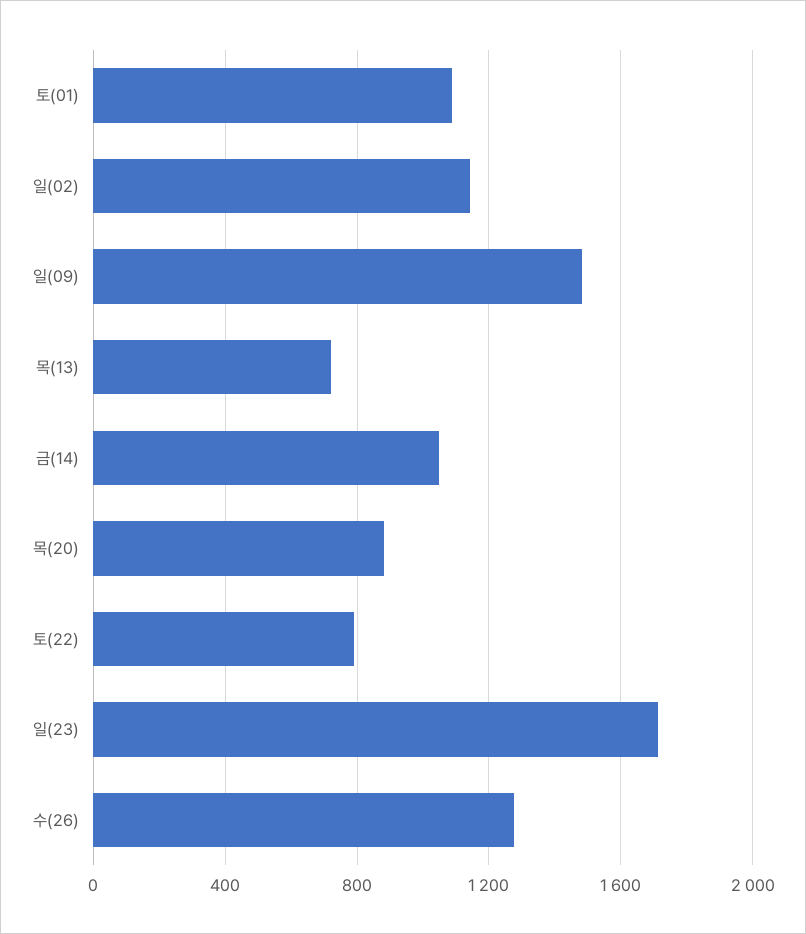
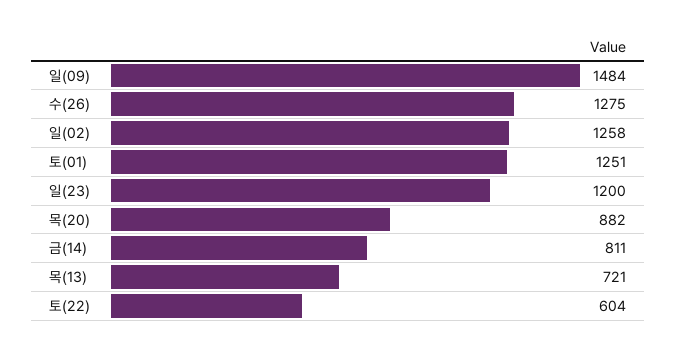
토(01): 1100 -> 1251
일(02): 1150 -> 1258
금(14): 1050 -> 811
토(22): 800 -> 604
일(23): 1700 -> 1200

